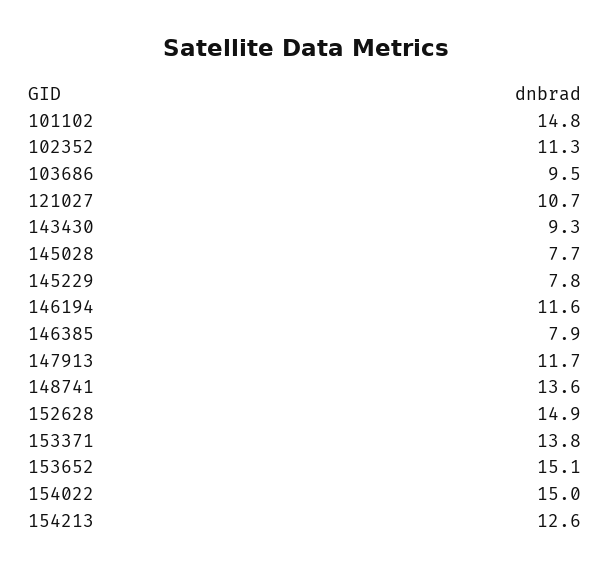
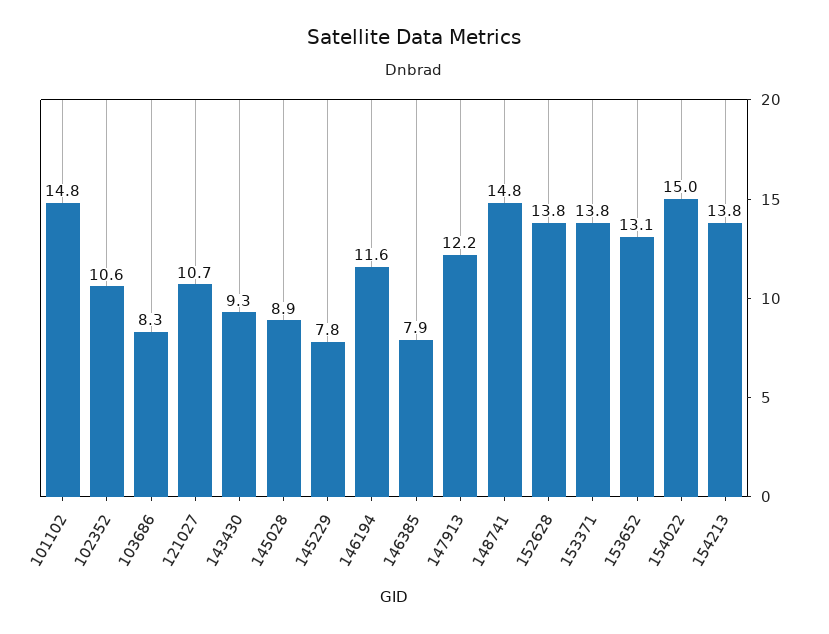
102352: 11.3 -> 10.6
103686: 9.5 -> 8.3
145028: 7.7 -> 8.9
147913: 11.7 -> 12.2
148741: 13.6 -> 14.8
152628: 14.9 -> 13.8
153652: 15.1 -> 13.1
154213: 12.6 -> 13.8

